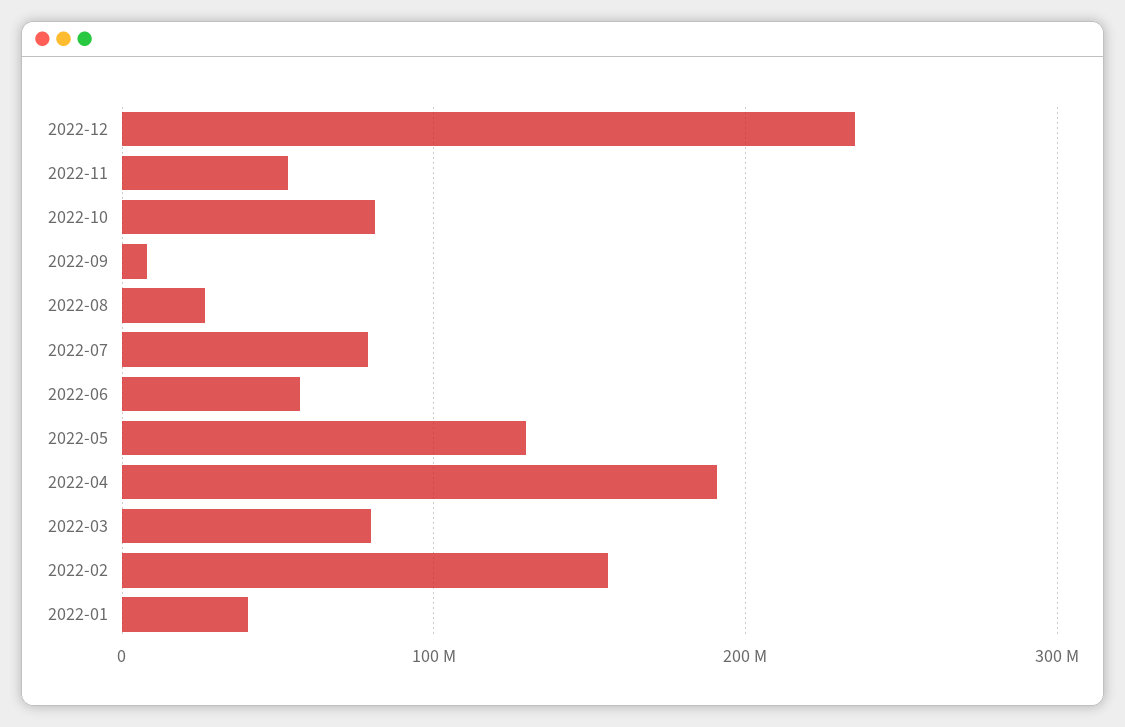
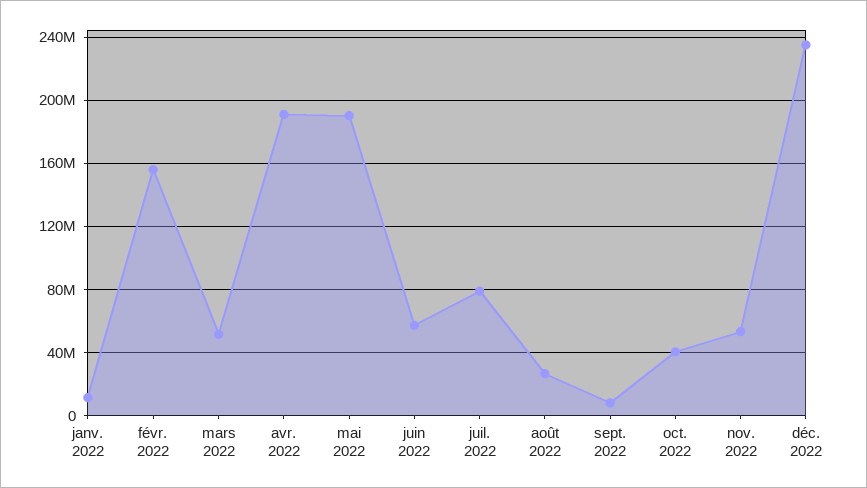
2022-10: 80000000 -> 40000000
2022-05: 130000000 -> 190000000
2022-03: 80000000 -> 50000000
2022-01: 40000000 -> 10000000

